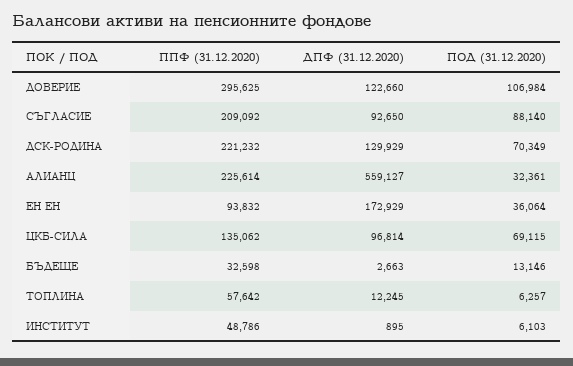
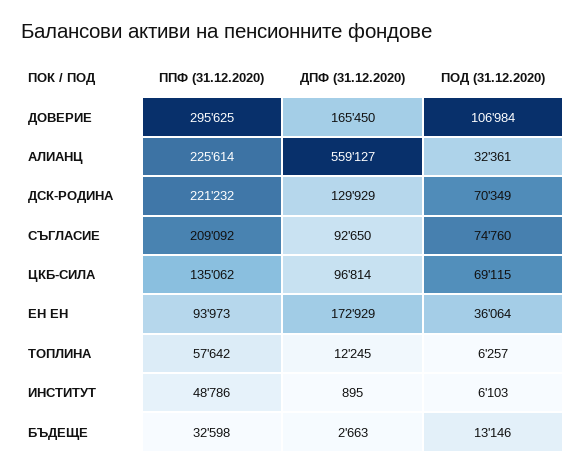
ДПФ (31.12.2020), ДОВЕРИЕ: 122660 -> 165450
ПОД (31.12.2020), СЪГЛАСИЕ: 88140 -> 74760
ППФ (31.12.2020), ЕН ЕН: 93832 -> 93973

